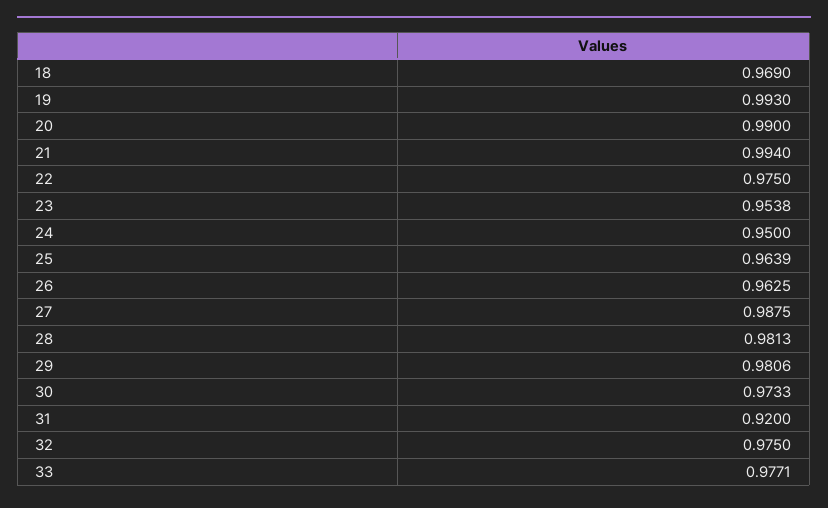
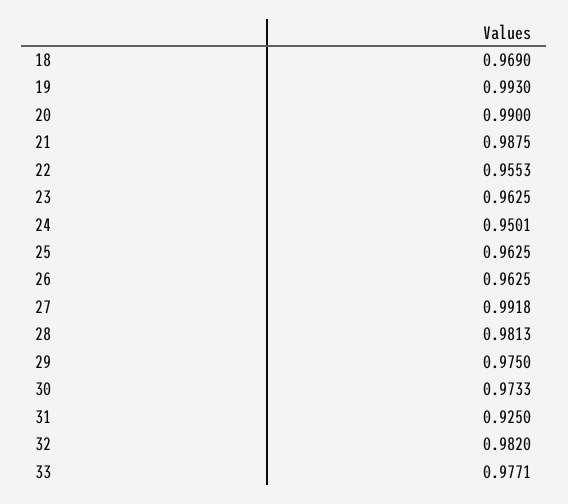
21: 0.994 -> 0.9875
22: 0.975 -> 0.9553
23: 0.9538 -> 0.9625
24: 0.95 -> 0.9501
25: 0.9639 -> 0.9625
27: 0.9875 -> 0.9918
29: 0.9806 -> 0.975
31: 0.92 -> 0.925
32: 0.975 -> 0.982

